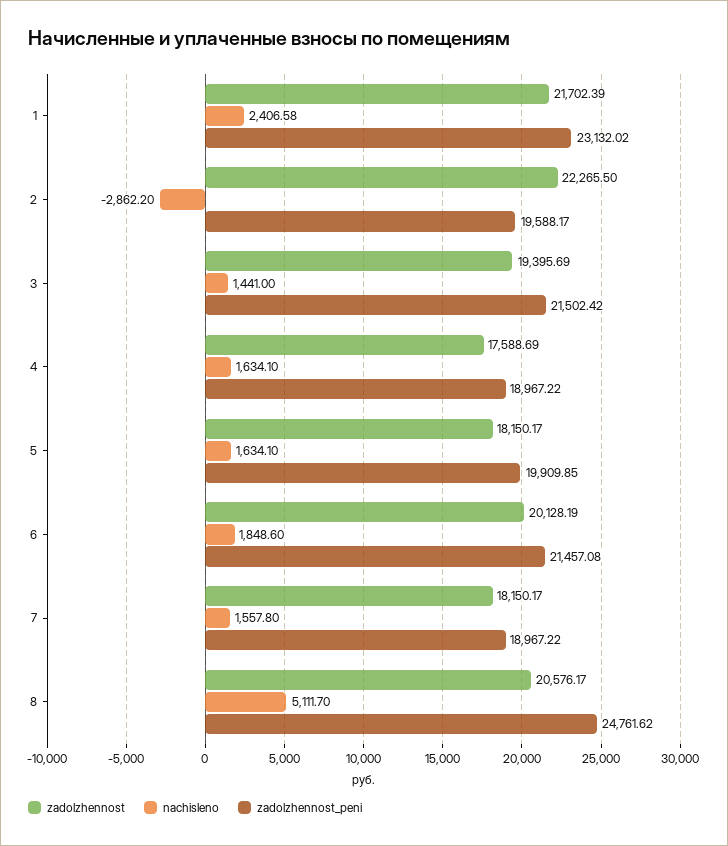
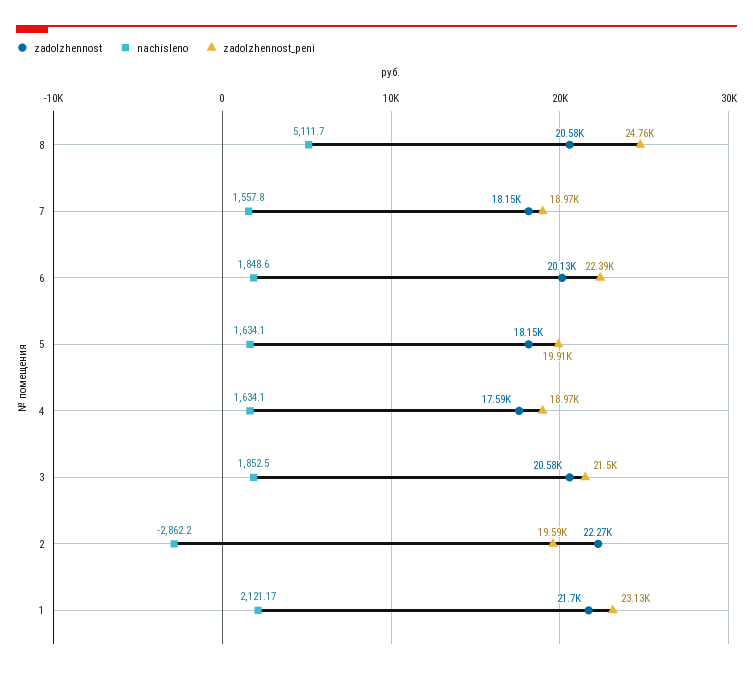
nachisleno, 1: 2406.58 -> 2121.17
zadolzhennost, 3: 19395.69 -> 20580
nachisleno, 3: 1441 -> 1852.5
zadolzhennost_peni, 6: 21457.08 -> 22390

